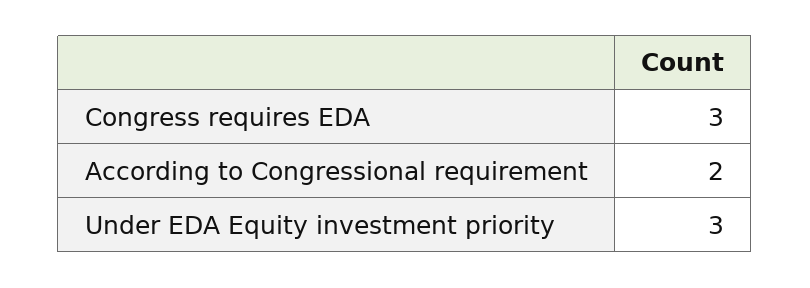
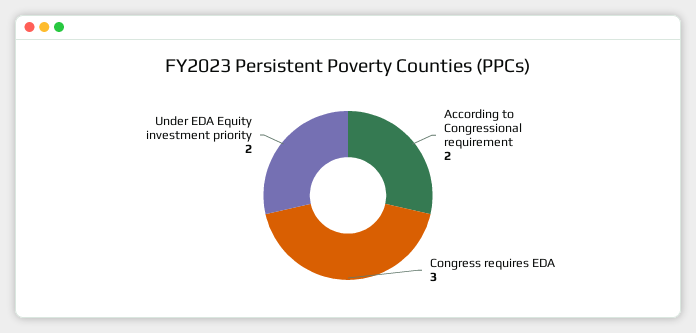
Under EDA Equity investment priority: 3 -> 2

